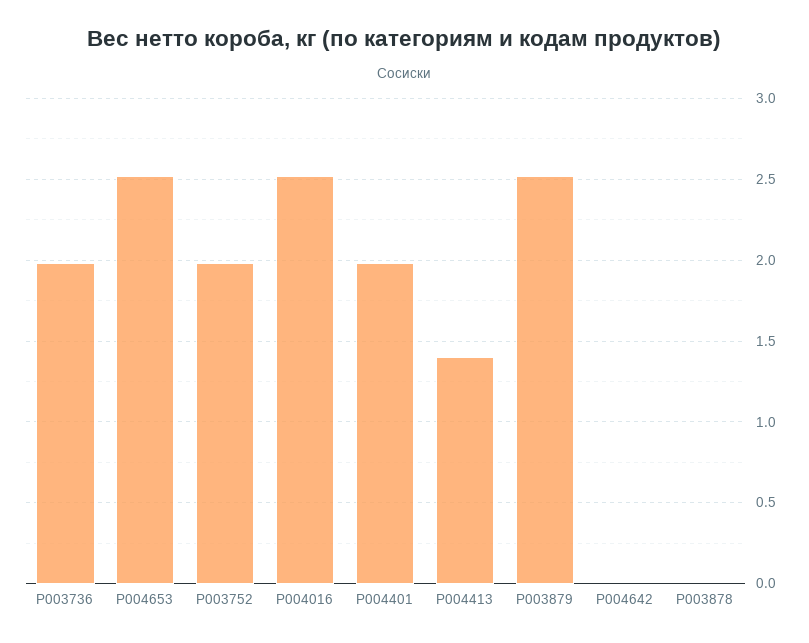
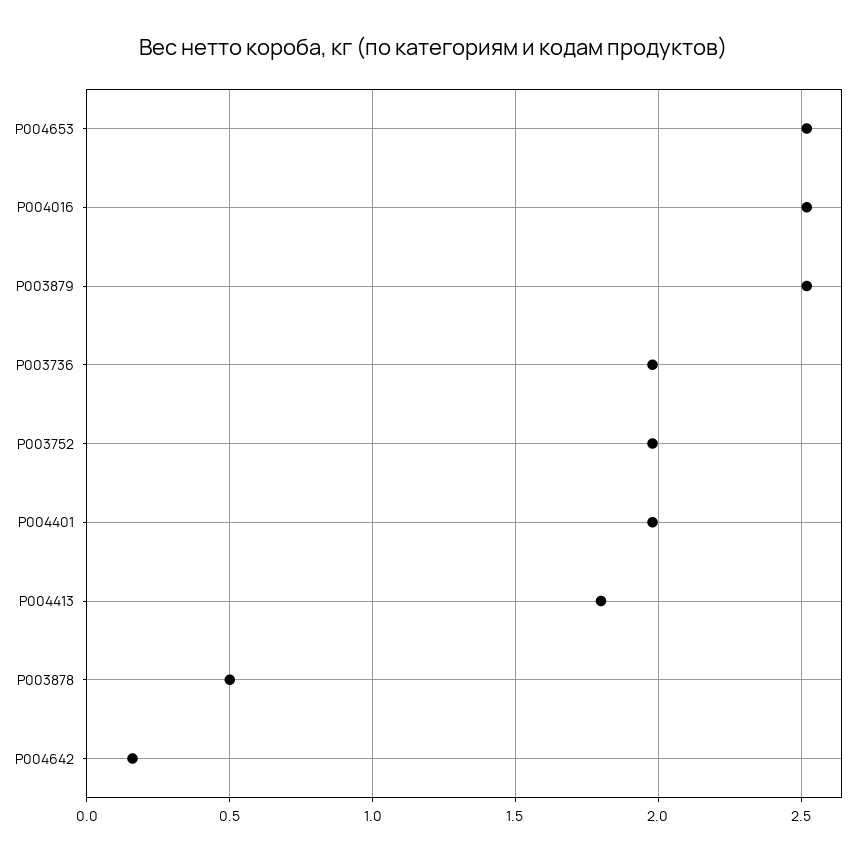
P004413: 1.4 -> 1.8
P004642: 0 -> 0.15
P003878: 0 -> 0.5

